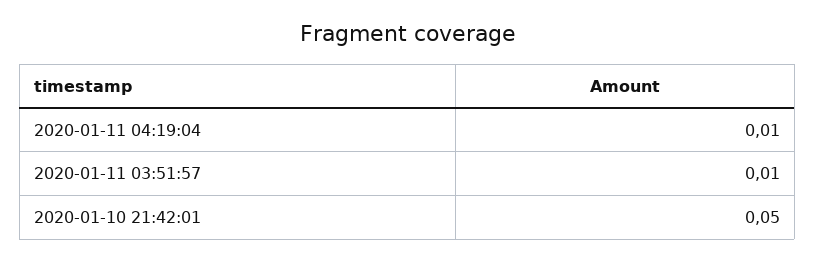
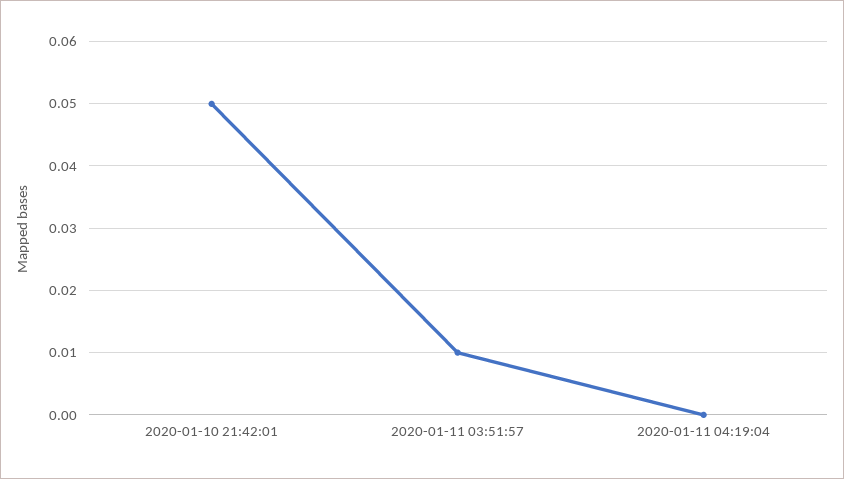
2020-01-11 04:19:04: 0.01 -> 0

